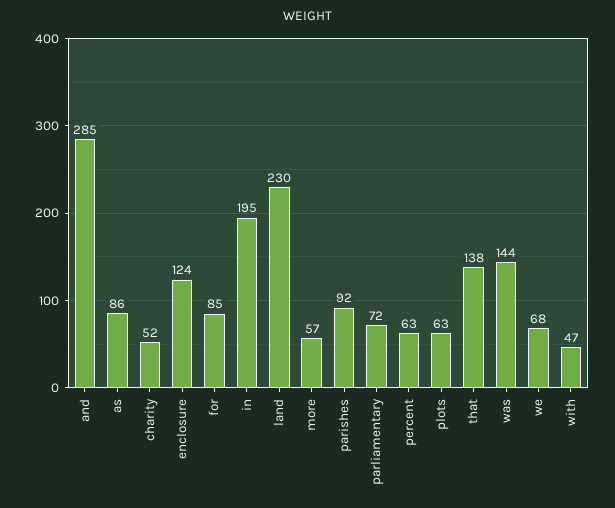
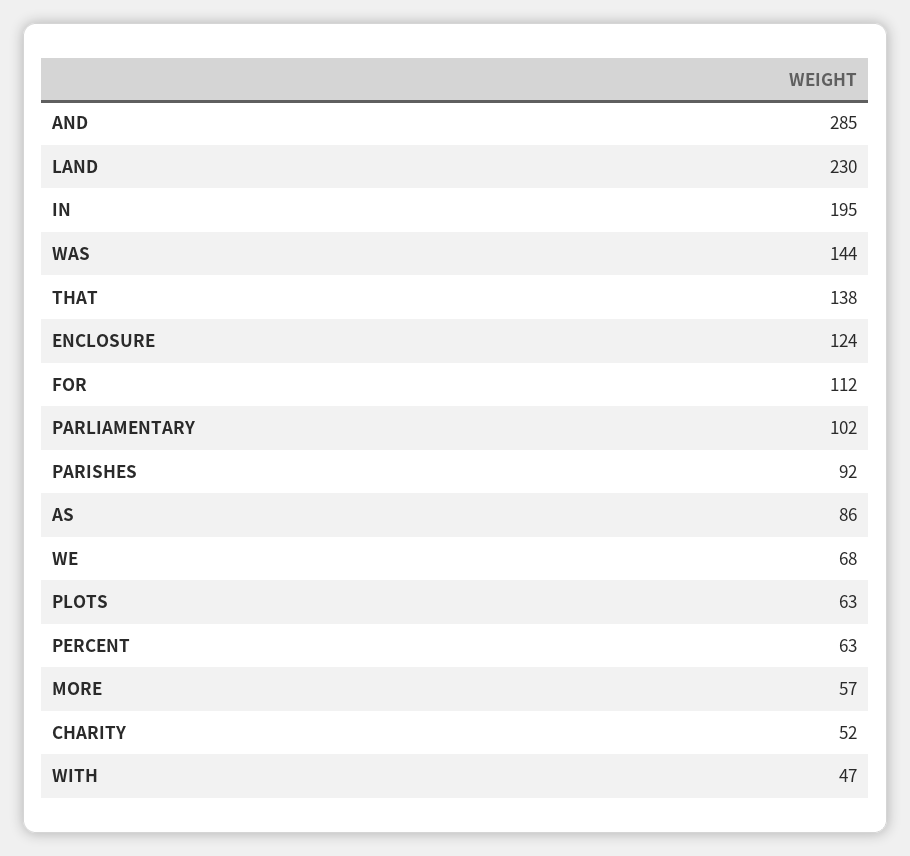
for: 85 -> 112
parliamentary: 72 -> 102

